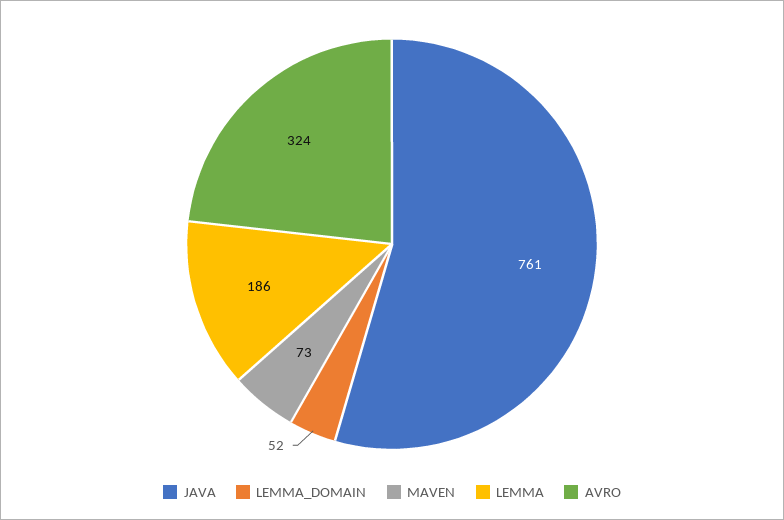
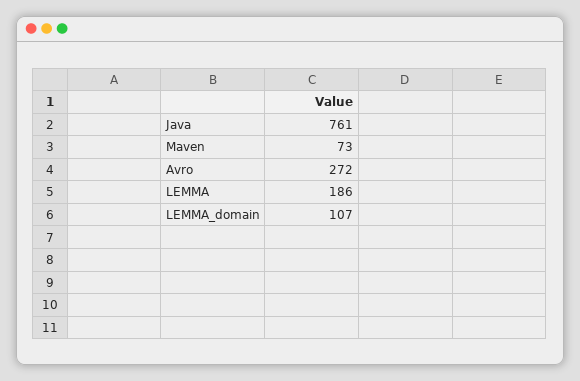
LEMMA_DOMAIN: 52 -> 107
AVRO: 324 -> 272

